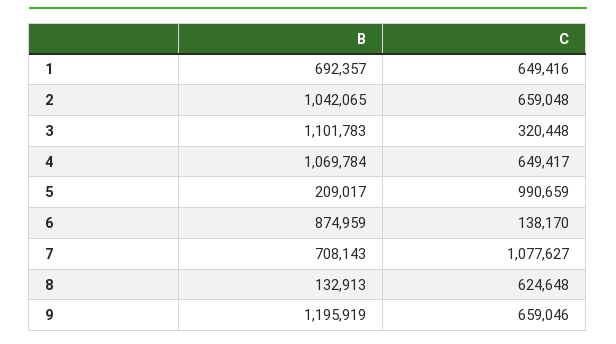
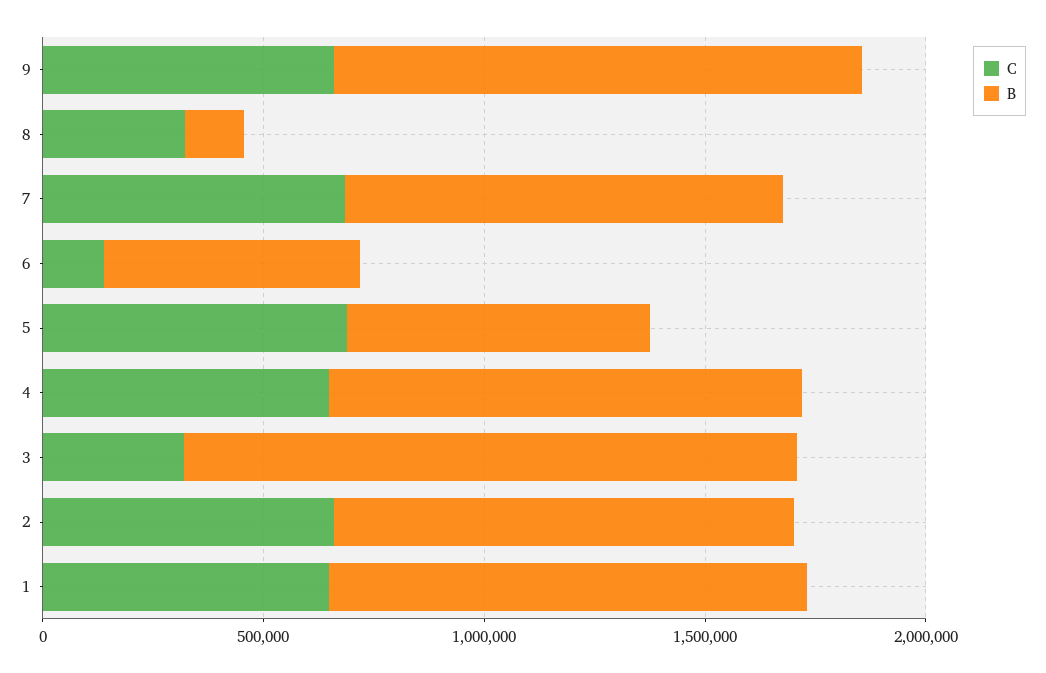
B, 1: 692357 -> 1100000
B, 3: 1101783 -> 1400000
B, 5: 209017 -> 700000
C, 5: 990659 -> 700000
B, 6: 874959 -> 600000
B, 7: 708143 -> 1000000
C, 7: 1077627 -> 700000
C, 8: 624648 -> 300000

